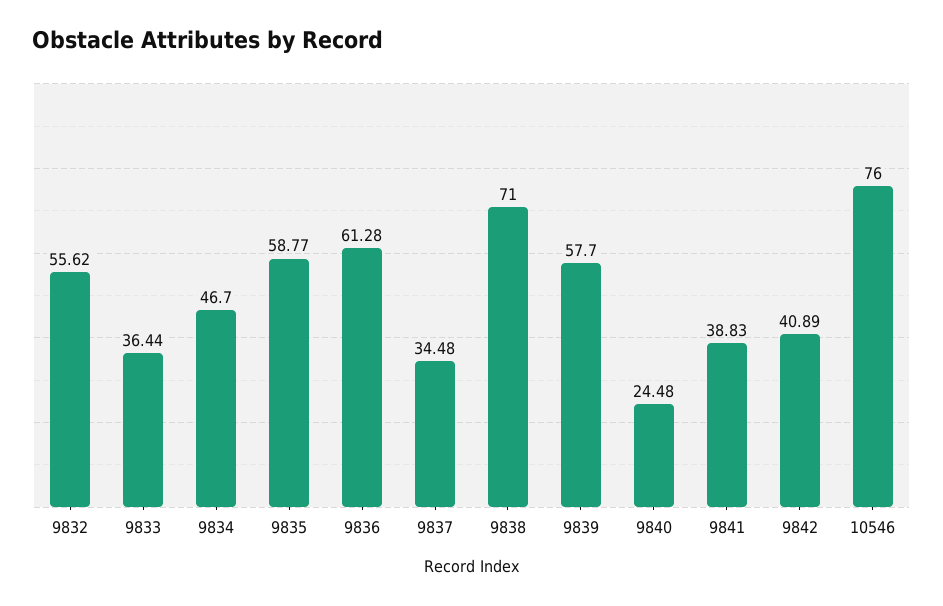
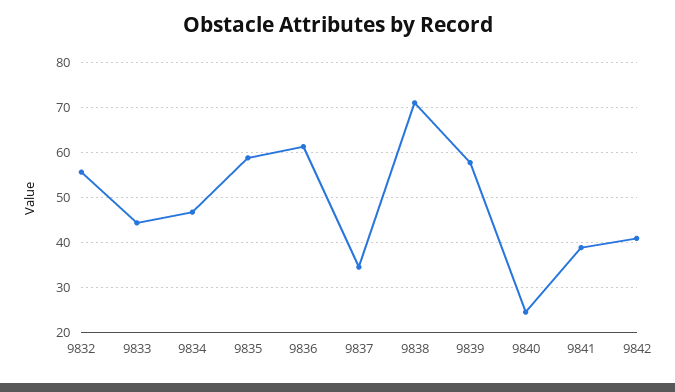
9833: 36.44 -> 44
10546: 76 -> none

